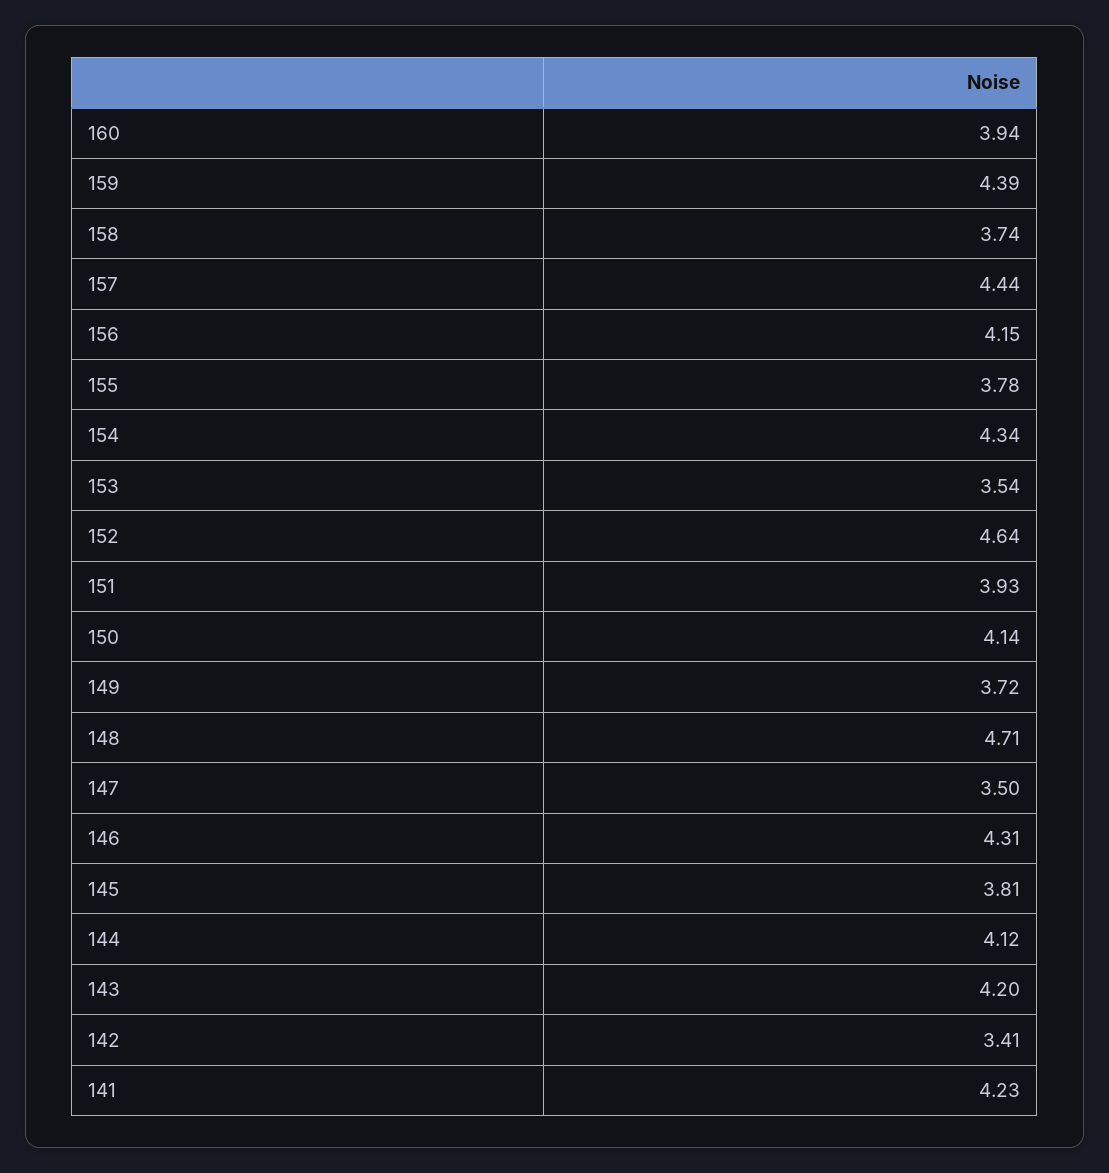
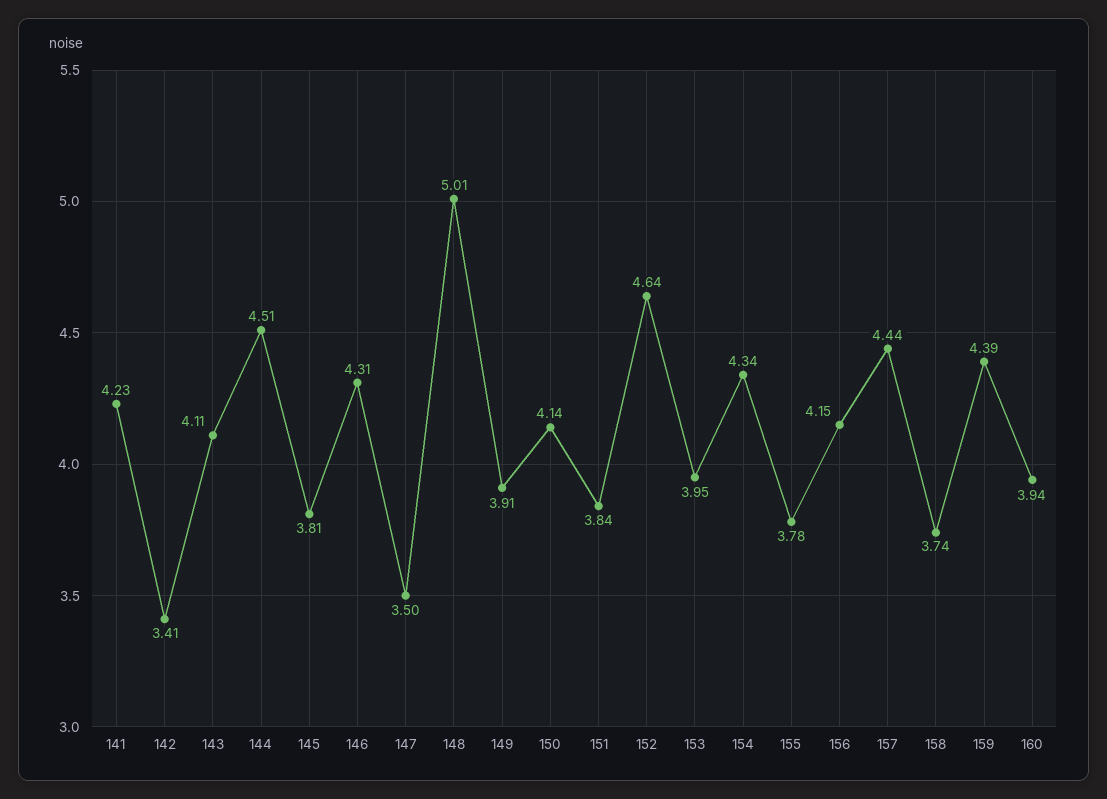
153: 3.54 -> 3.95
151: 3.93 -> 3.84
149: 3.72 -> 3.91
148: 4.71 -> 5.01
144: 4.12 -> 4.51
143: 4.2 -> 4.11

